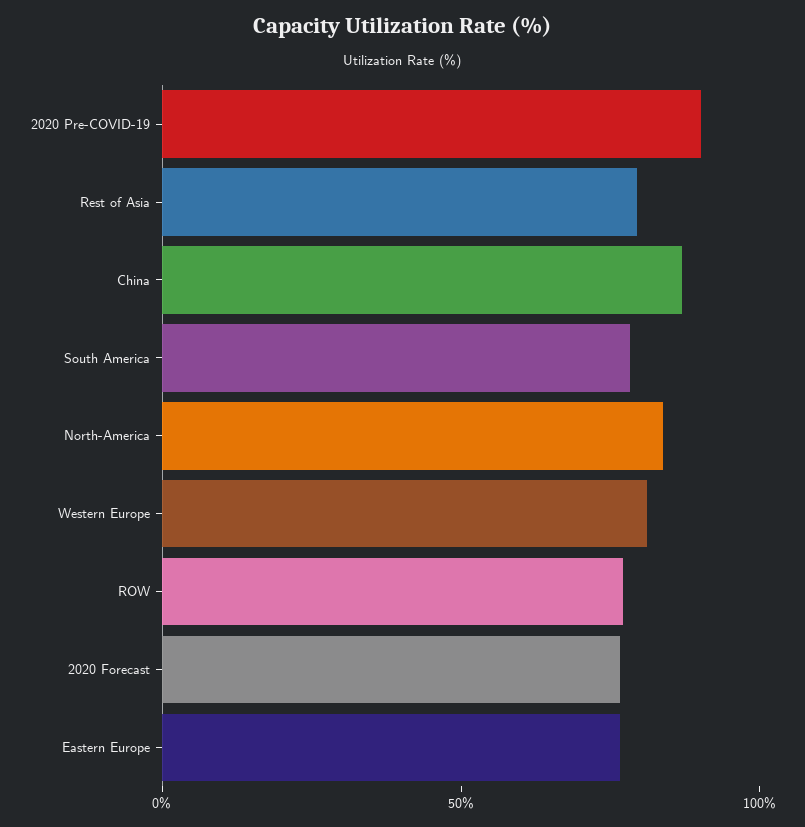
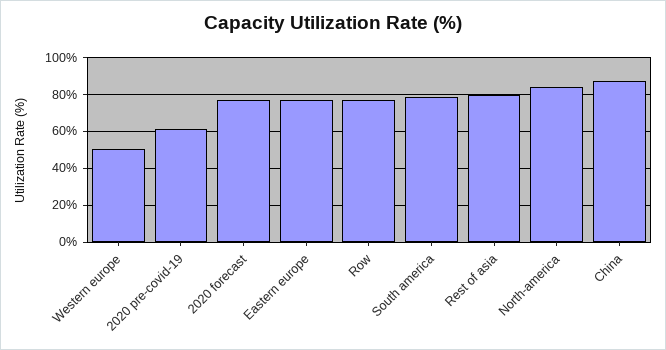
2020 Pre-COVID-19: 90 -> 60
Western Europe: 80 -> 50

